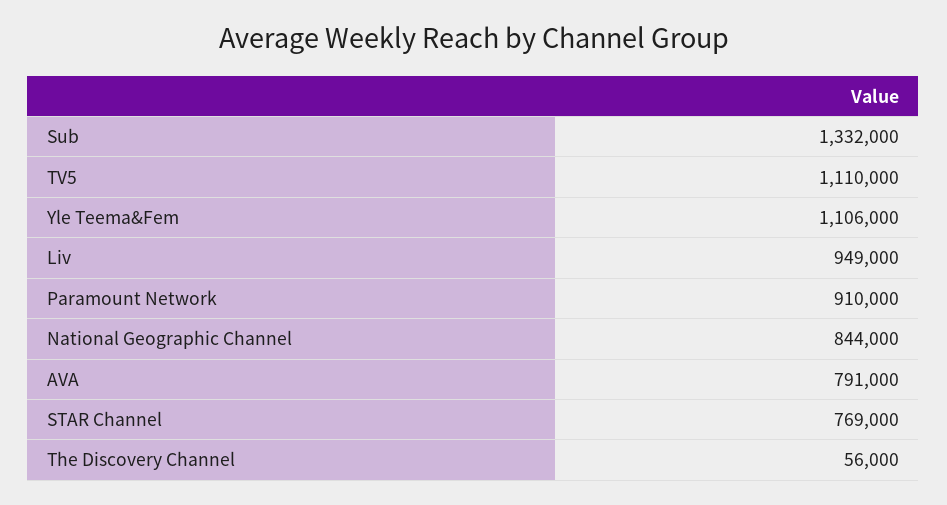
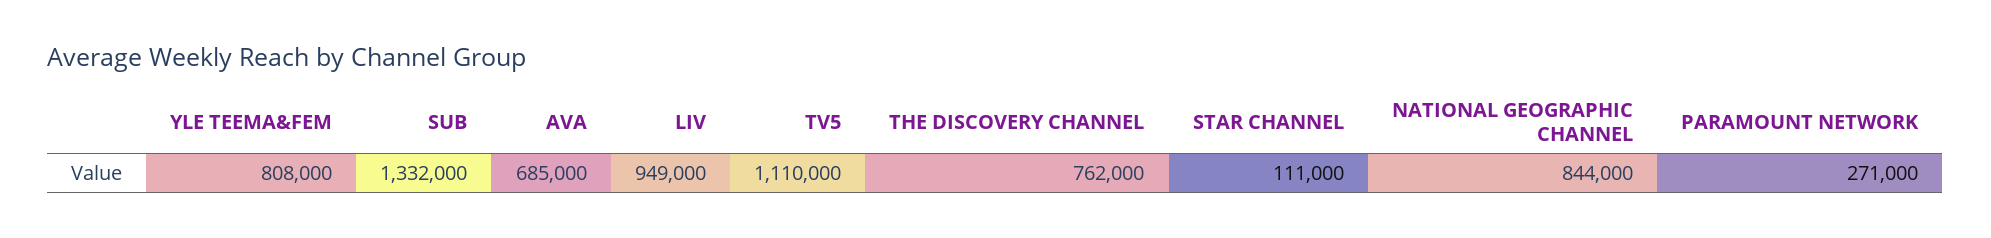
Yle Teema&Fem: 1106000 -> 808000
Paramount Network: 910000 -> 271000
AVA: 791000 -> 685000
STAR Channel: 769000 -> 111000
The Discovery Channel: 56000 -> 762000

